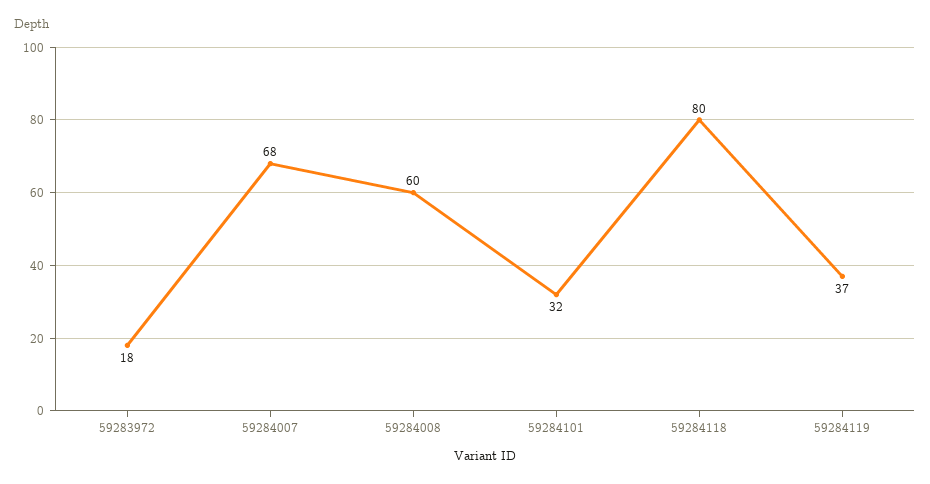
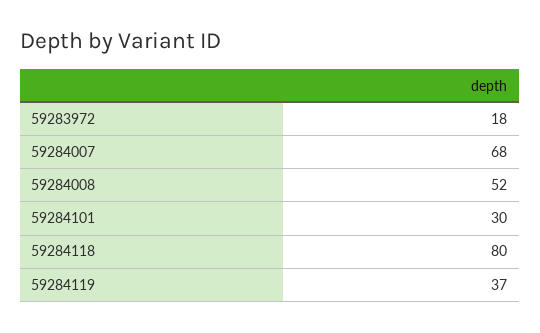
59284008: 60 -> 52
59284101: 32 -> 30

